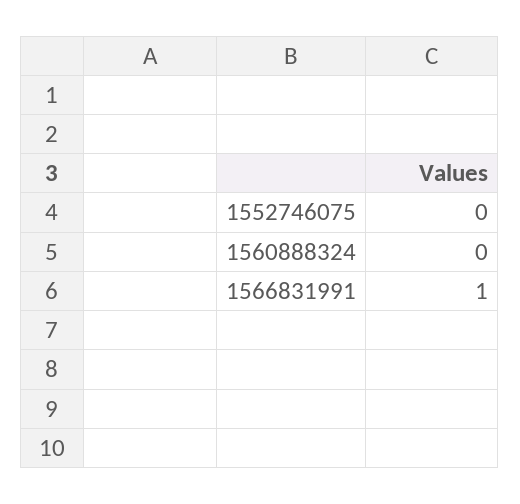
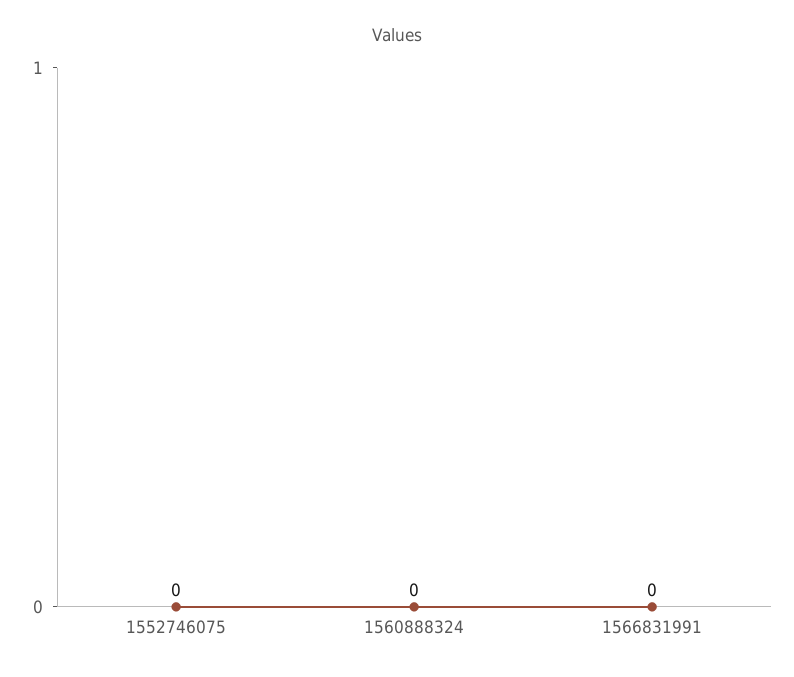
1566831991: 1 -> 0

